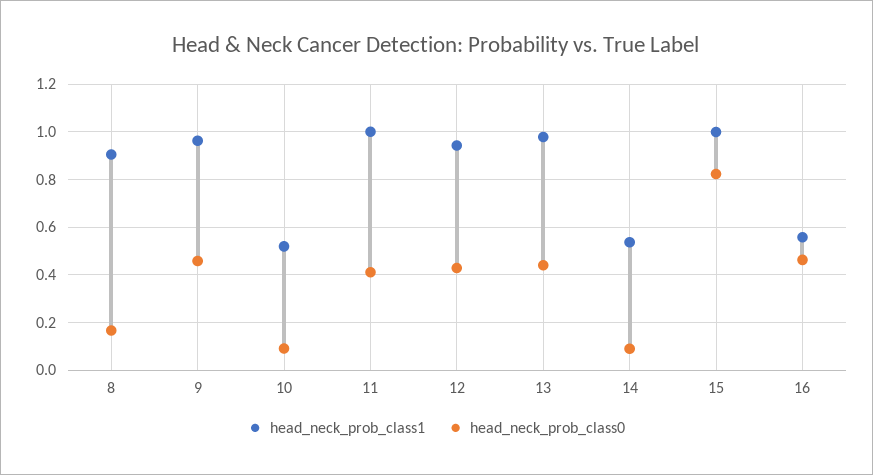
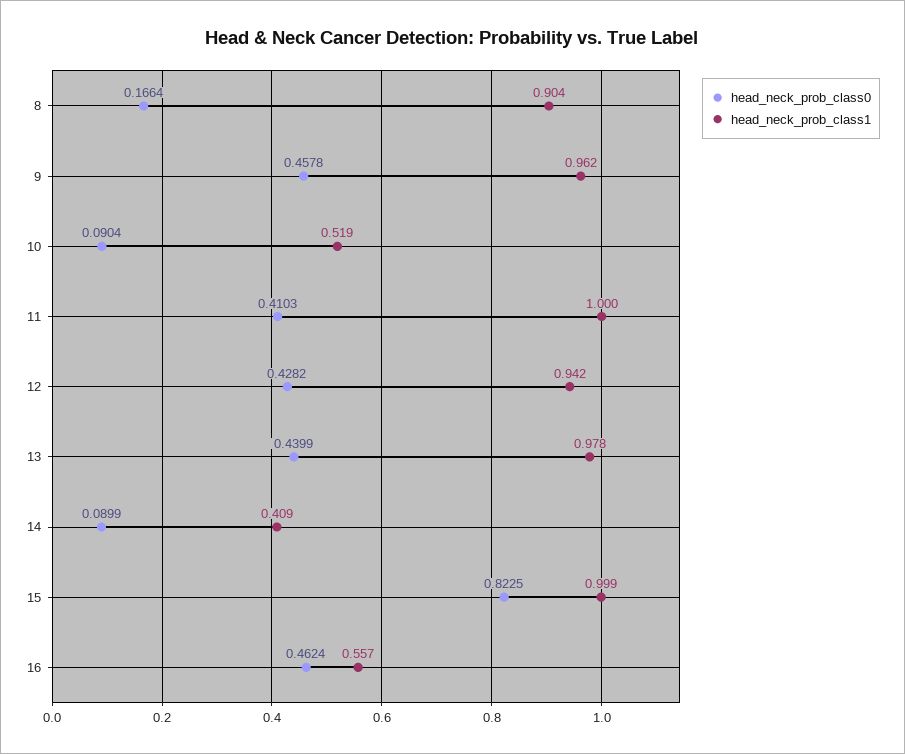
head_neck_prob_class1, 14: 0.55 -> 0.409

